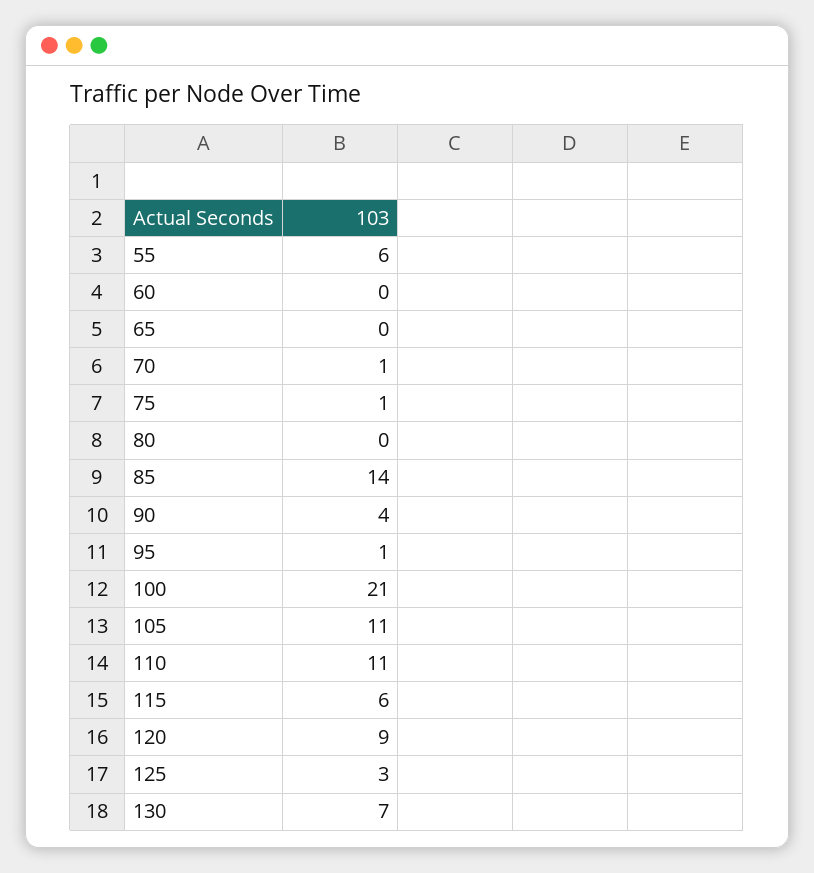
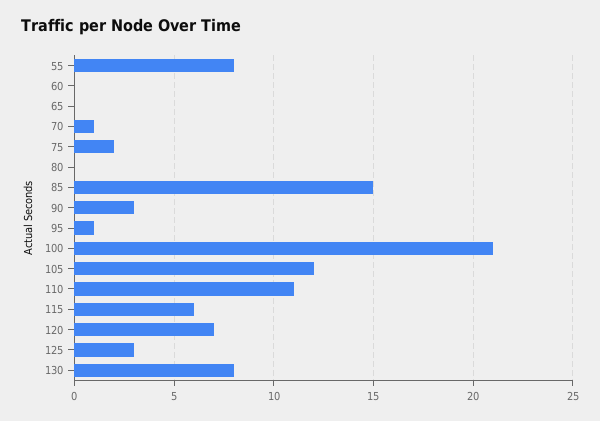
55: 6 -> 8
75: 1 -> 2
85: 14 -> 15
90: 4 -> 3
105: 11 -> 12
120: 9 -> 7
130: 7 -> 8

